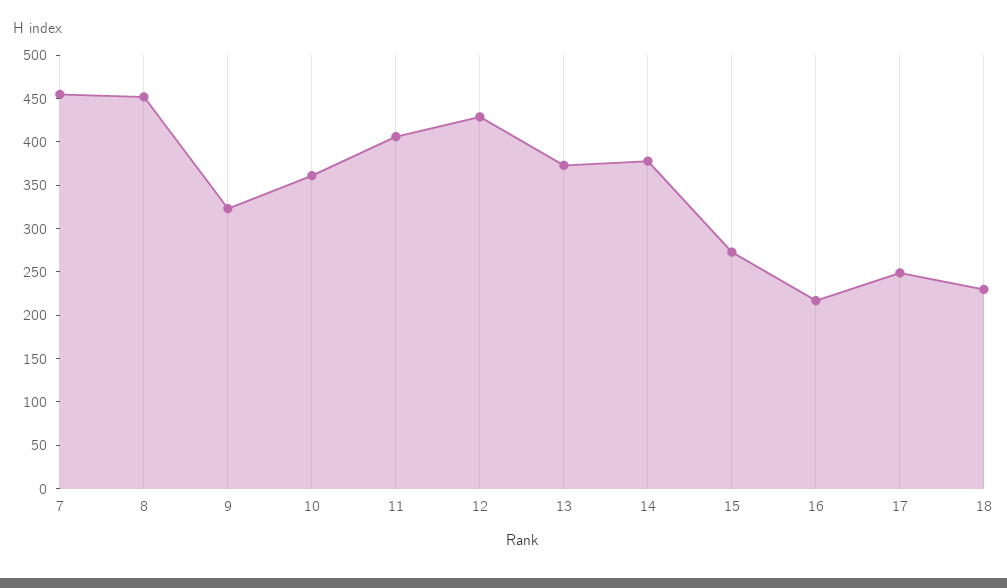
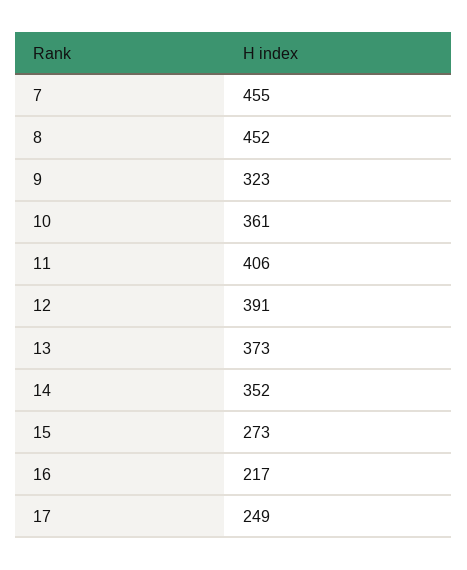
12: 430 -> 391
14: 380 -> 352
18: 230 -> none

